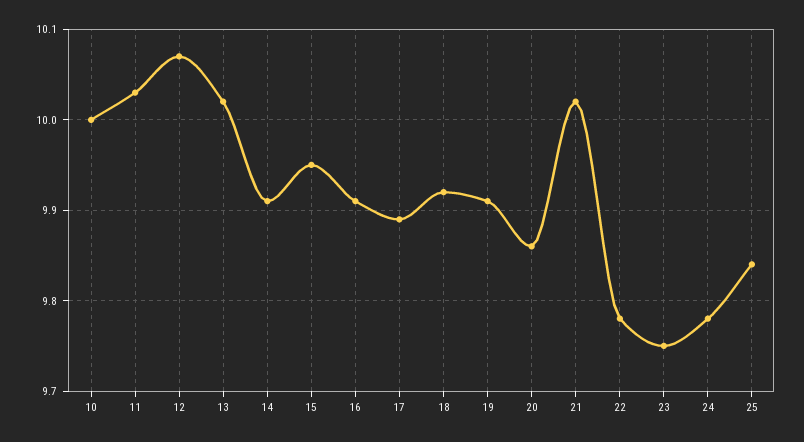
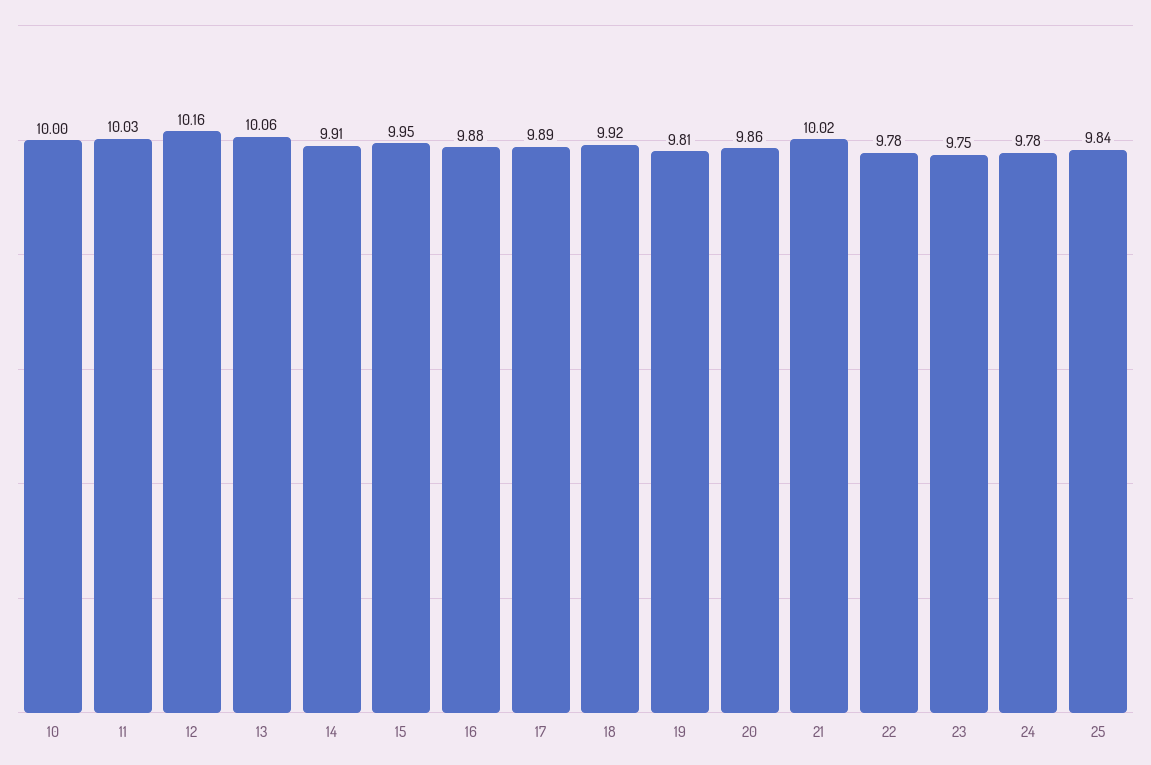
12: 10.07 -> 10.16
13: 10.02 -> 10.06
16: 9.91 -> 9.88
19: 9.91 -> 9.81

